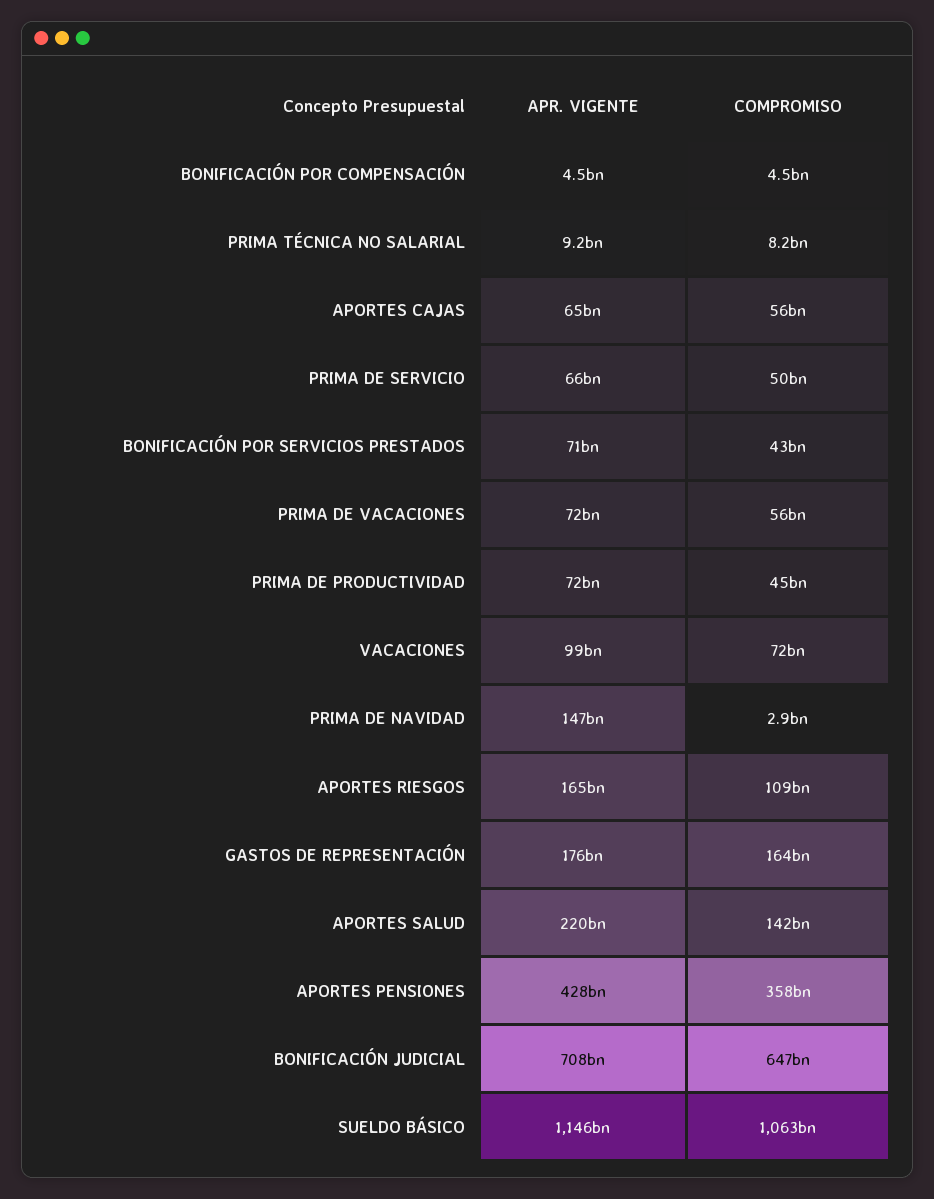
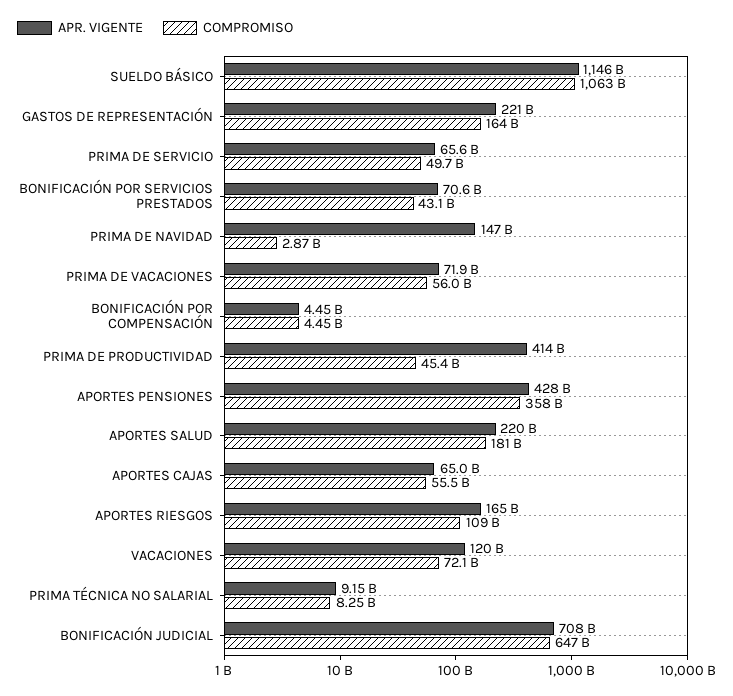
APR. VIGENTE, PRIMA DE PRODUCTIVIDAD: 72000000000 -> 414000000000
APR. VIGENTE, VACACIONES: 99000000000 -> 120000000000
APR. VIGENTE, GASTOS DE REPRESENTACIÓN: 176000000000 -> 221000000000
COMPROMISO, APORTES SALUD: 142000000000 -> 181000000000

